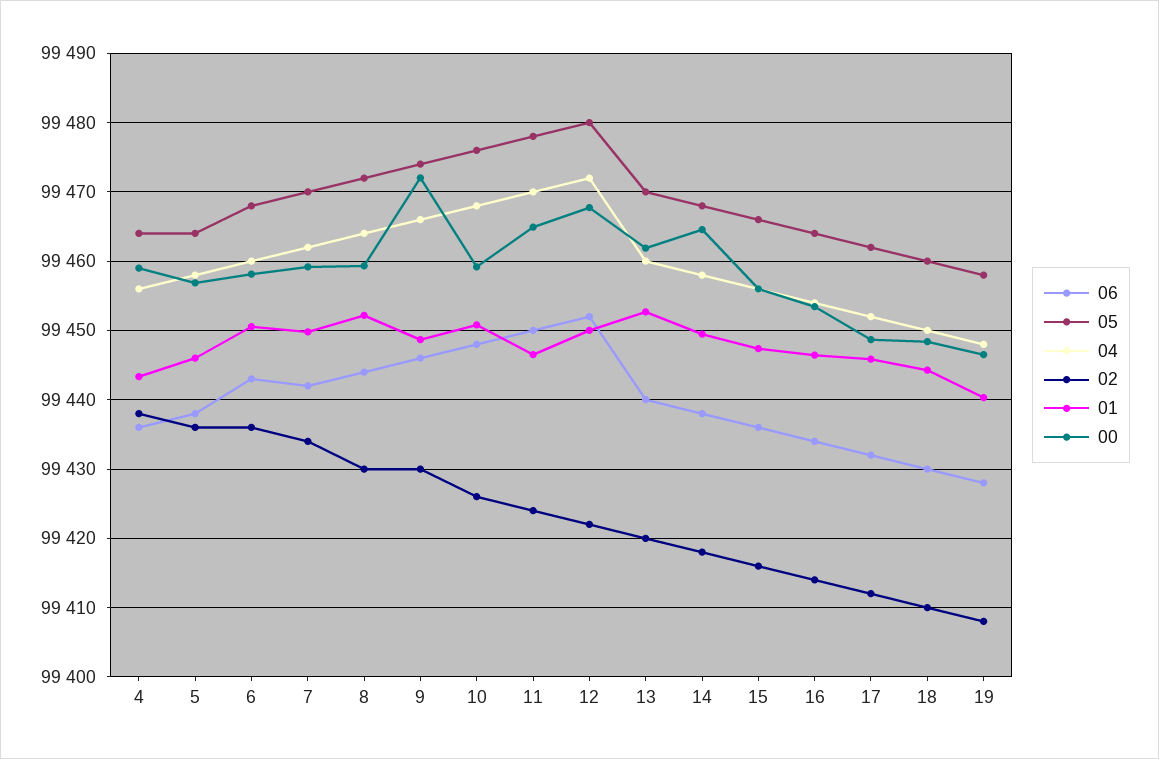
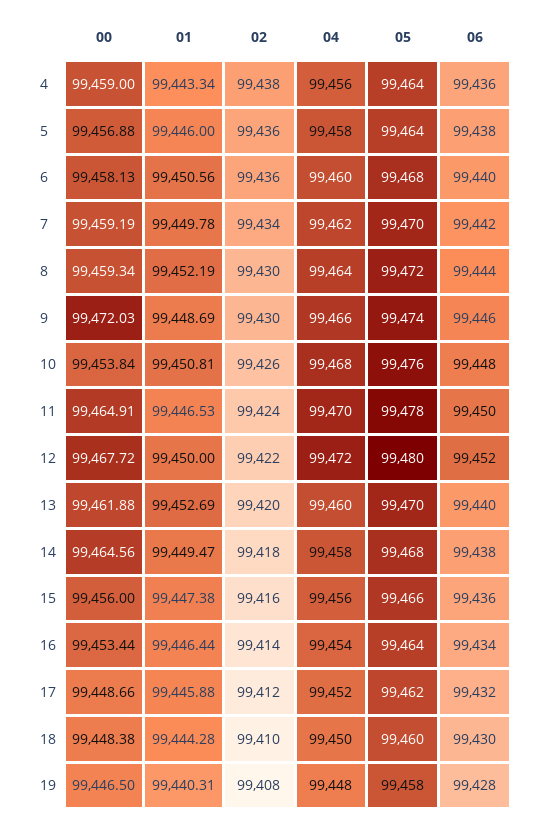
06, 6: 99443 -> 99440
00, 10: 99459 -> 99453.84

